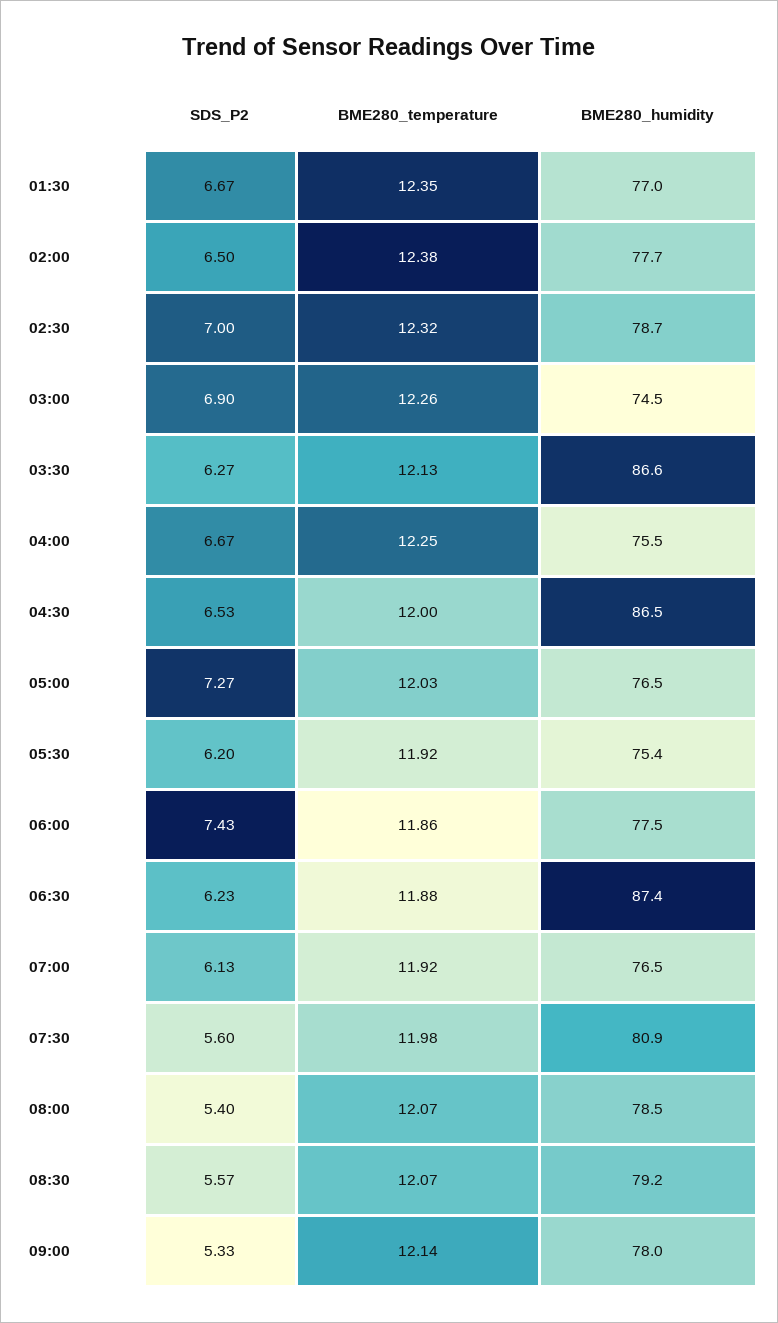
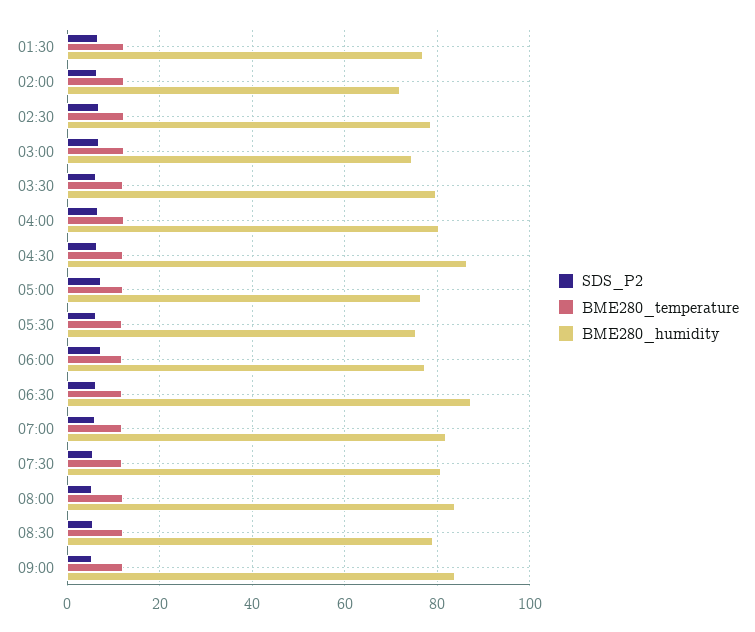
BME280_humidity, 02:00: 77.7 -> 72
BME280_humidity, 03:30: 86.6 -> 80
BME280_humidity, 04:00: 75.5 -> 80
BME280_humidity, 07:00: 76.5 -> 82
BME280_humidity, 08:00: 78.5 -> 84
BME280_humidity, 09:00: 78 -> 84

